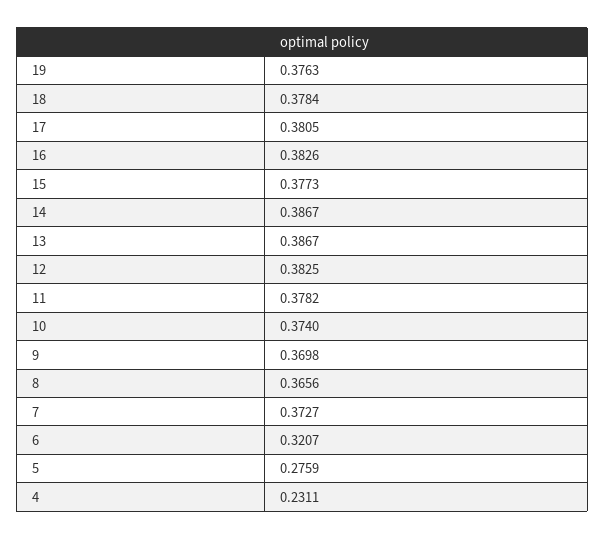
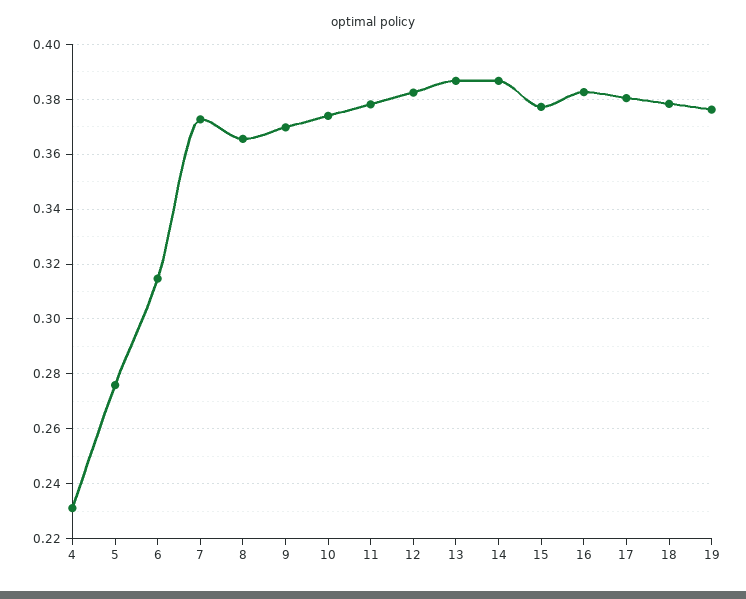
6: 0.3207 -> 0.315

